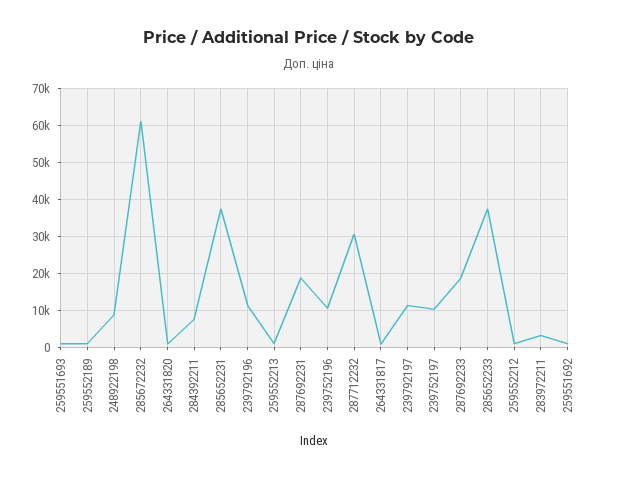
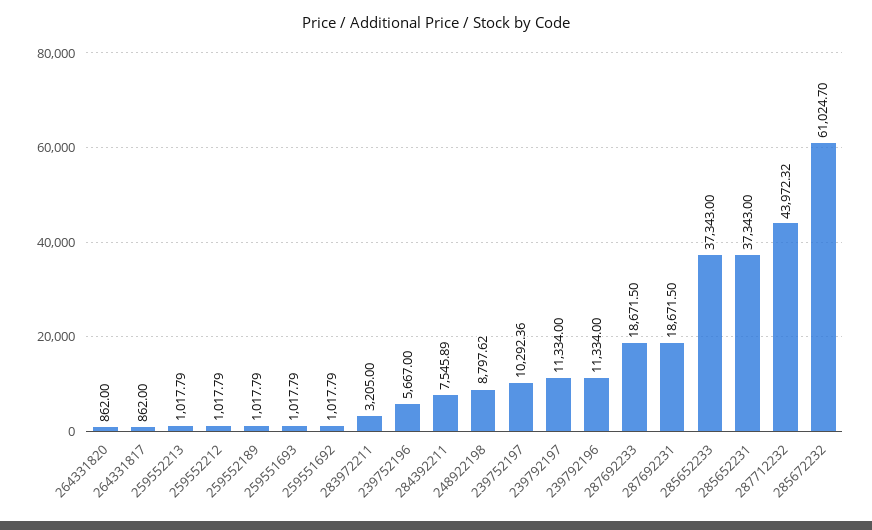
239752196: 10000 -> 5667
287712232: 30000 -> 43972.32

